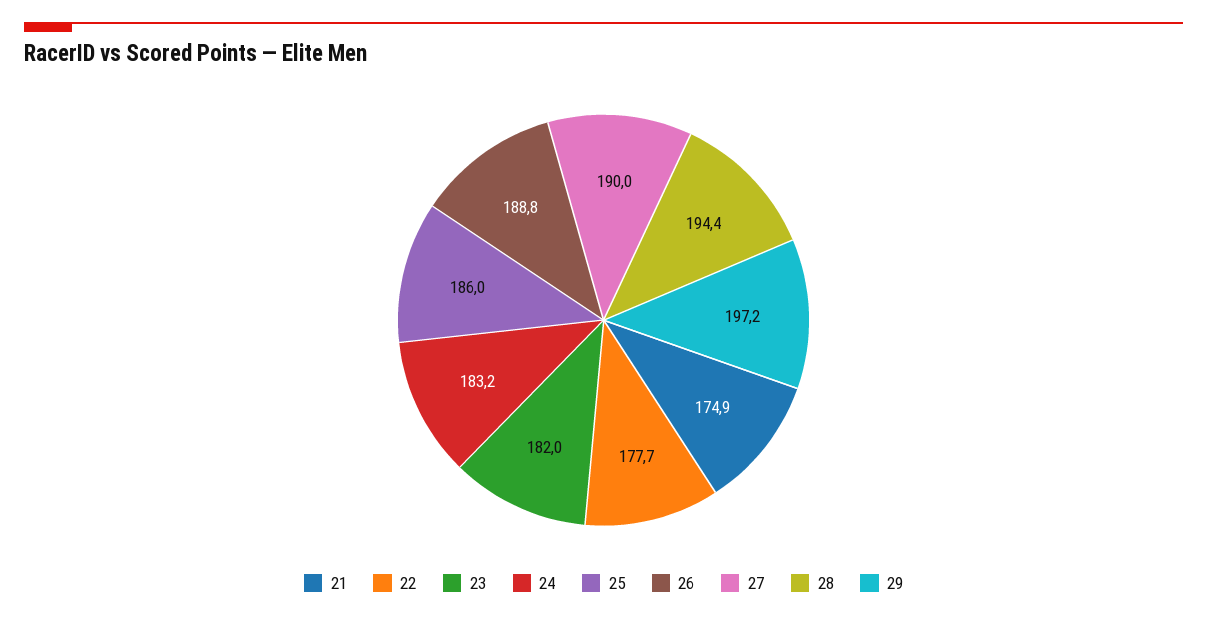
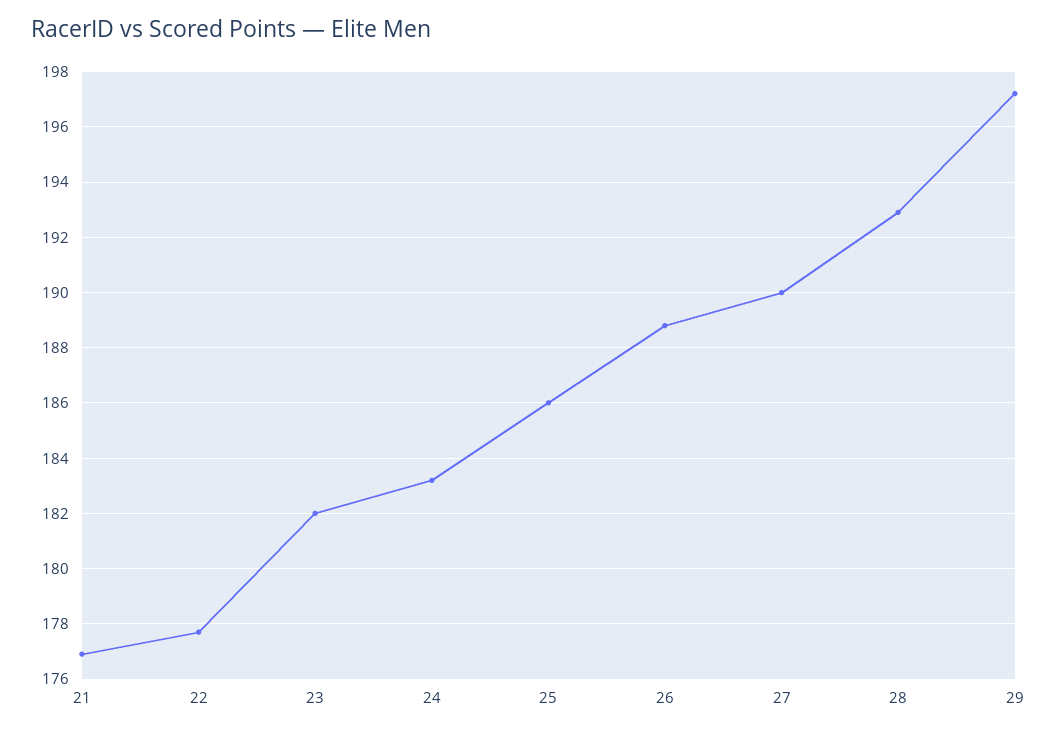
21: 174.9 -> 177
28: 194.4 -> 193

